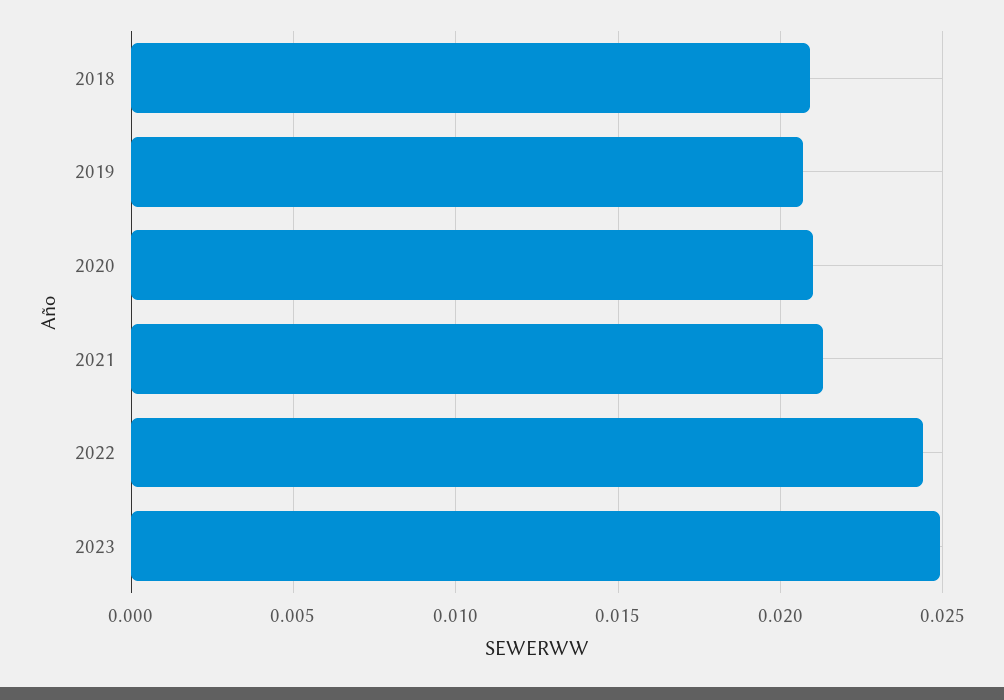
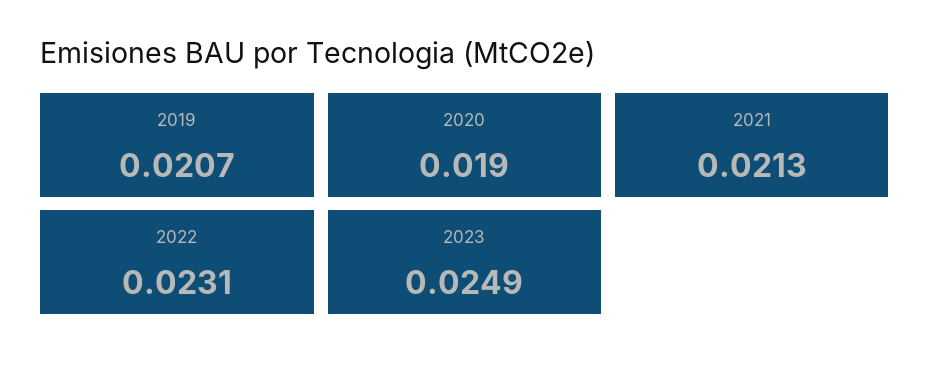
2018: 0.021 -> none
2020: 0.021 -> 0.019
2022: 0.0245 -> 0.0231

